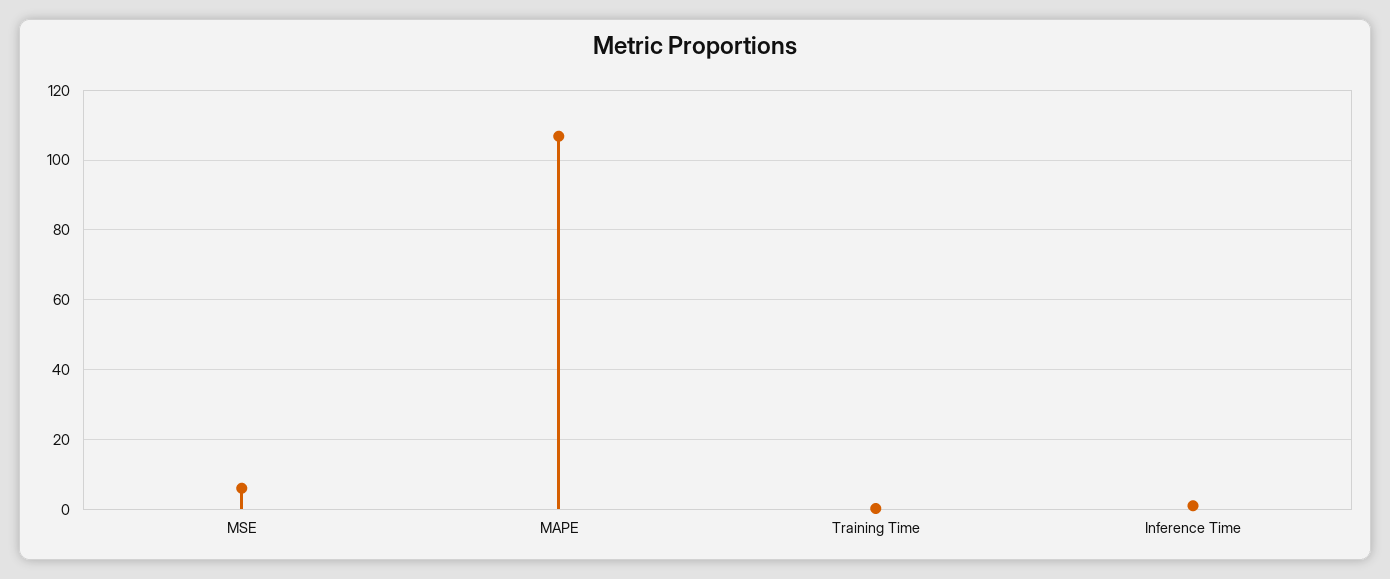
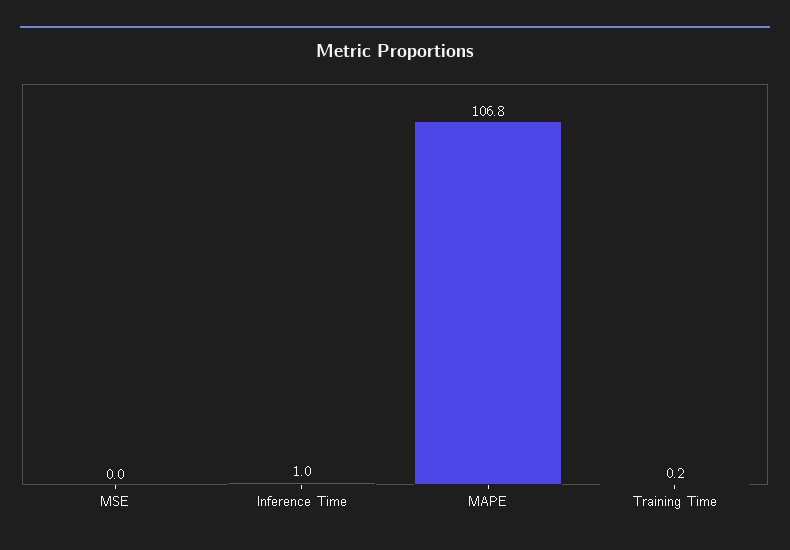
MSE: 6 -> 0

